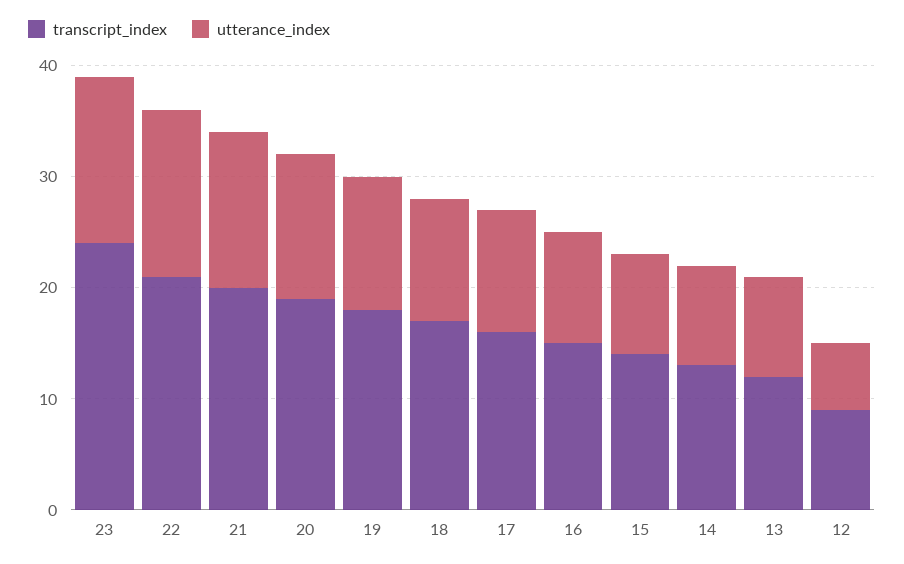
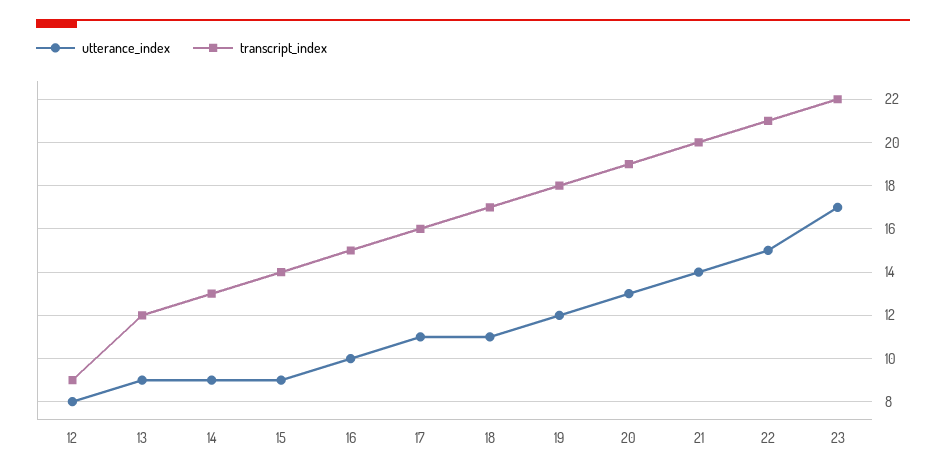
transcript_index, 23: 24 -> 22
utterance_index, 23: 15 -> 17
utterance_index, 12: 6 -> 8

